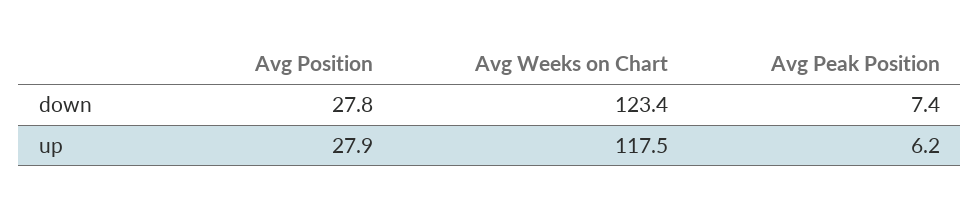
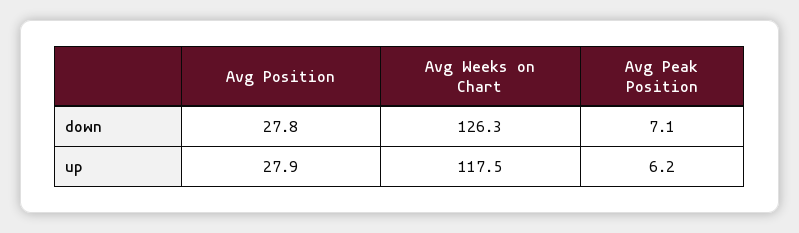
Avg Weeks on Chart, down: 123.4 -> 126.3
Avg Peak Position, down: 7.4 -> 7.1

